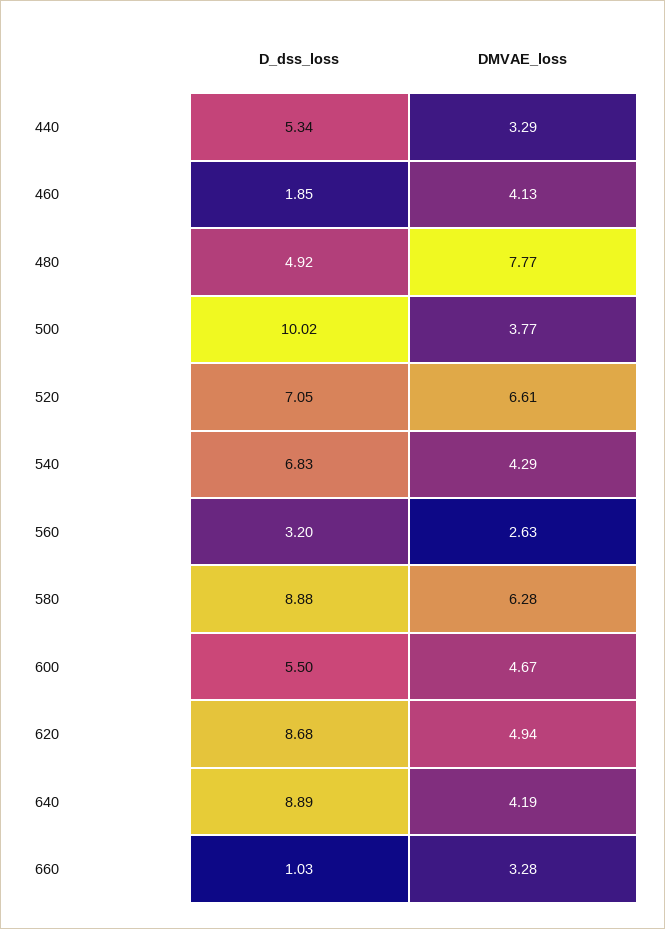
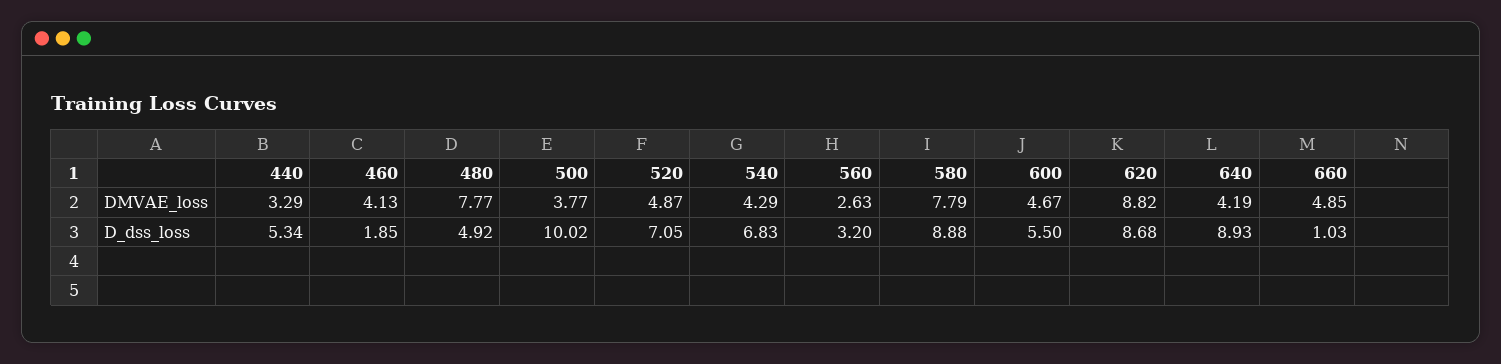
DMVAE_loss, 520: 6.61 -> 4.87
DMVAE_loss, 580: 6.28 -> 7.79
DMVAE_loss, 620: 4.94 -> 8.82
D_dss_loss, 640: 8.89 -> 8.93
DMVAE_loss, 660: 3.28 -> 4.85

